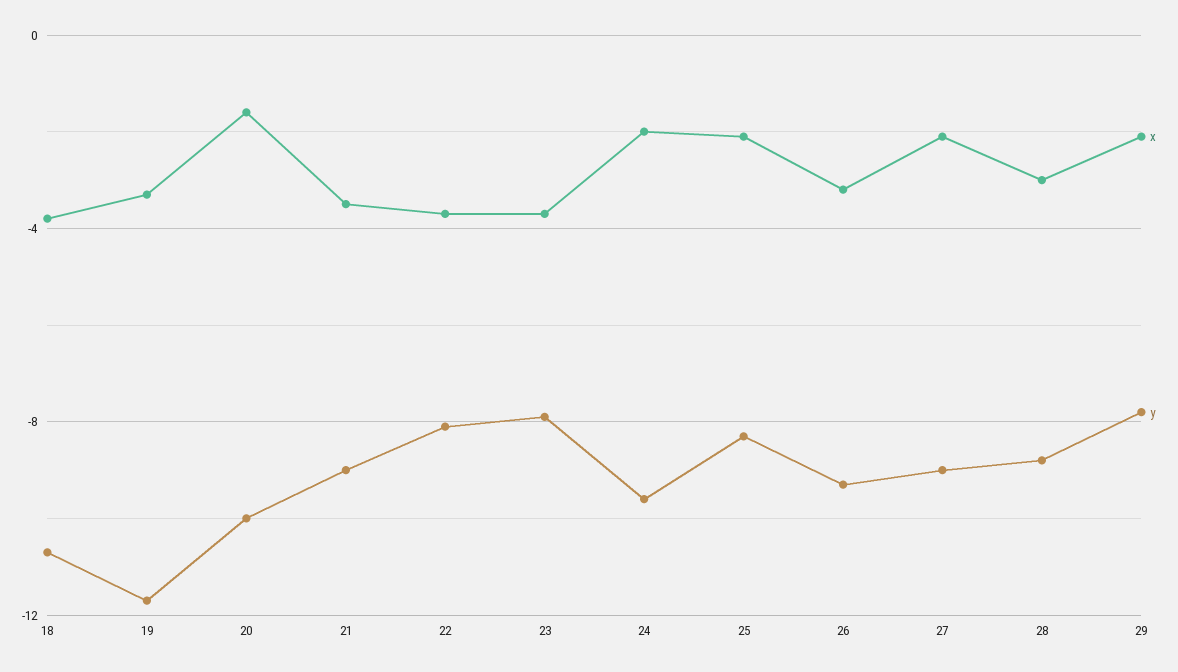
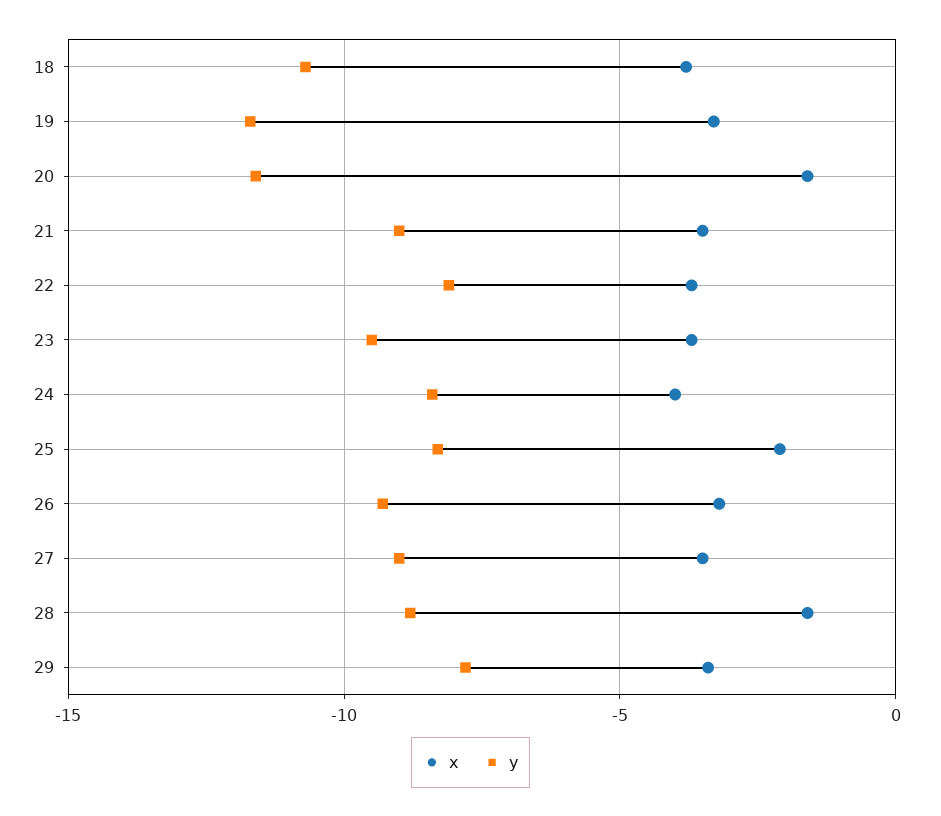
y, 20: -10 -> -11.5
y, 23: -8 -> -9.5
x, 24: -2 -> -4
y, 24: -9.5 -> -8.5
x, 27: -2 -> -3.5
x, 28: -3 -> -1.5
x, 29: -2 -> -3.5

